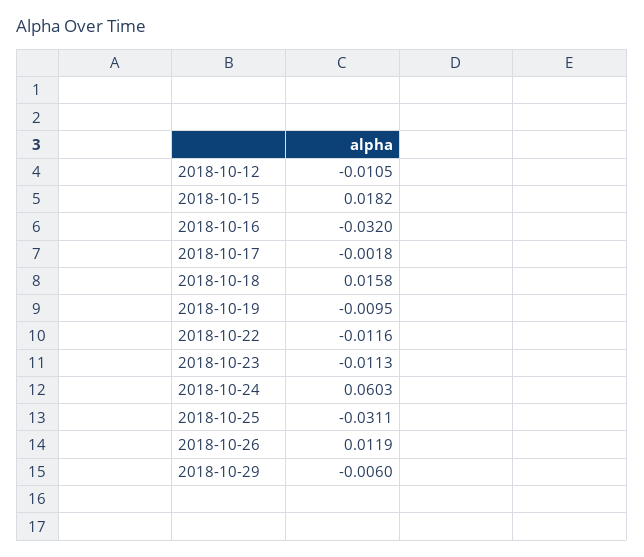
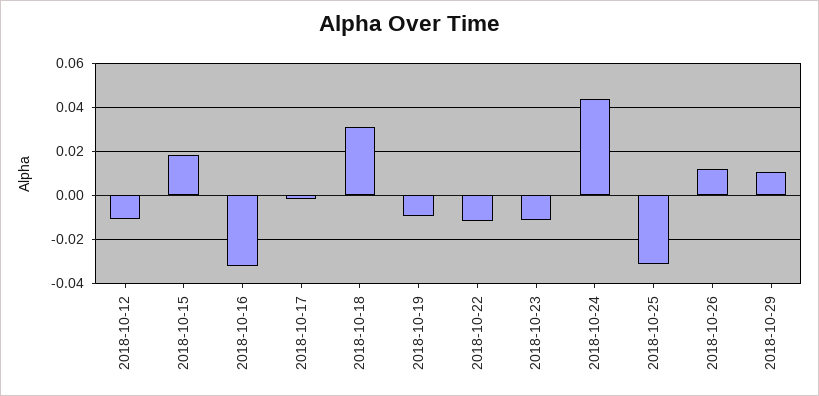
2018-10-18: 0.0158 -> 0.03
2018-10-24: 0.0603 -> 0.045
2018-10-29: -0.006 -> 0.01

